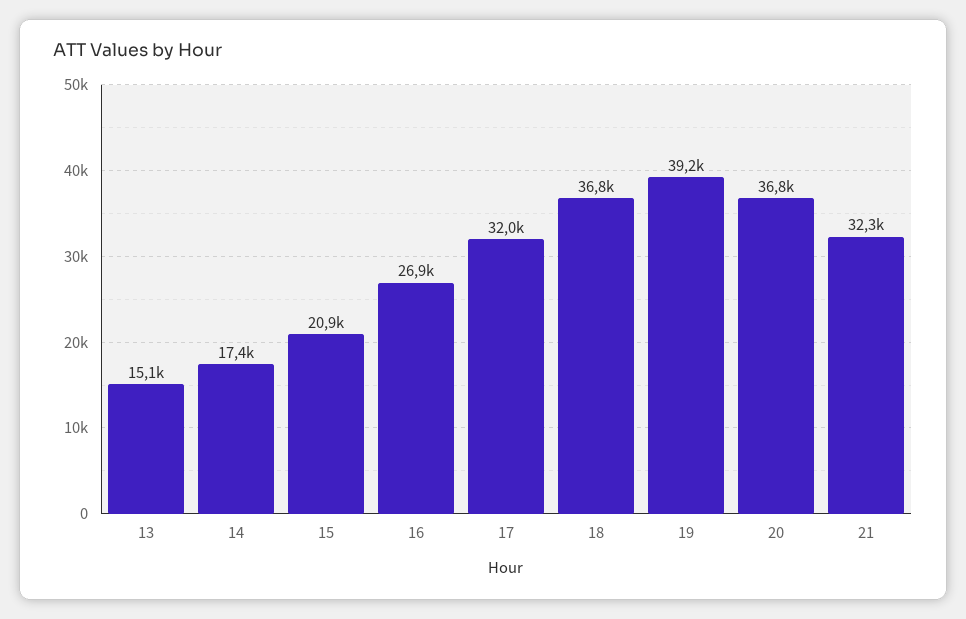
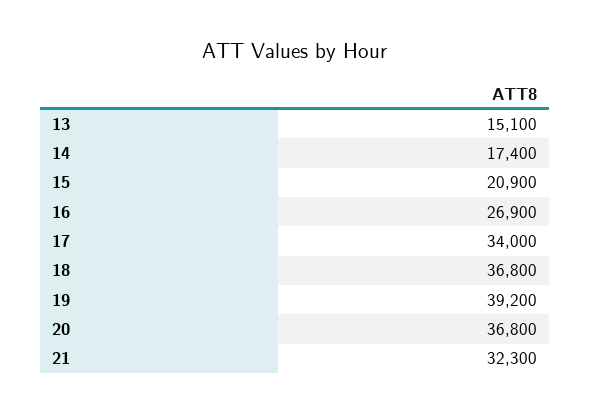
17: 32000 -> 34000

